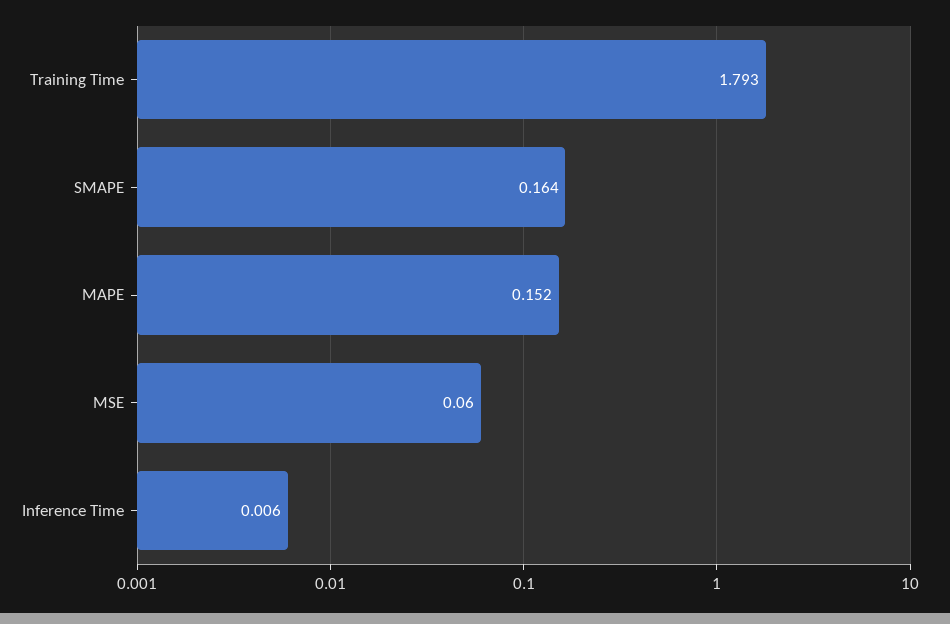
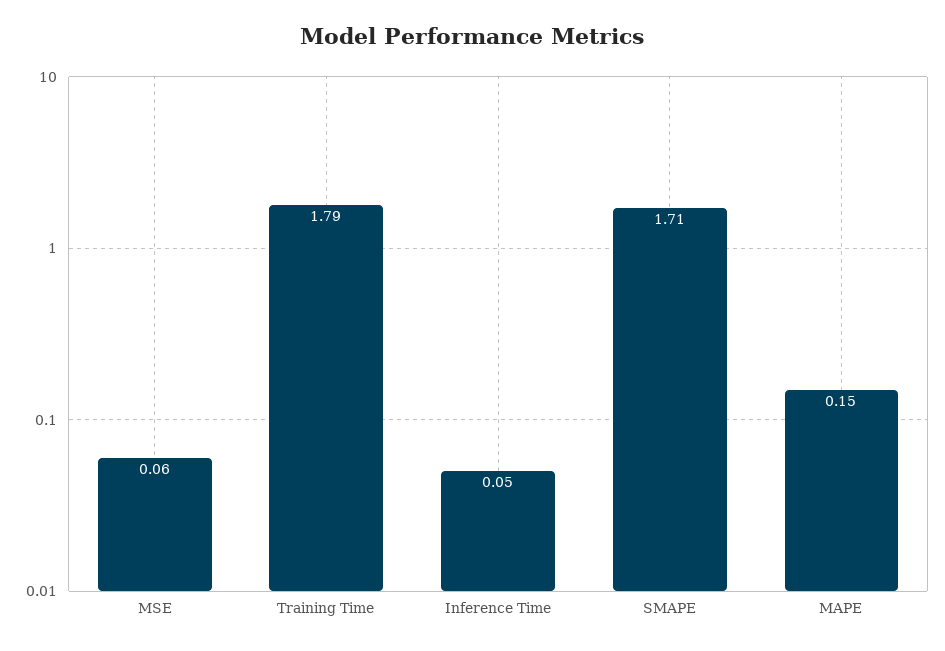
SMAPE: 0.164 -> 1.71
Inference Time: 0.006 -> 0.05

